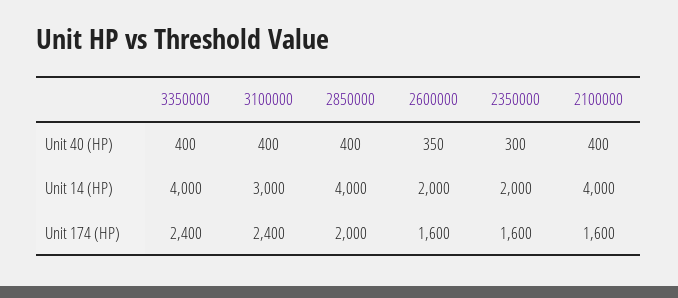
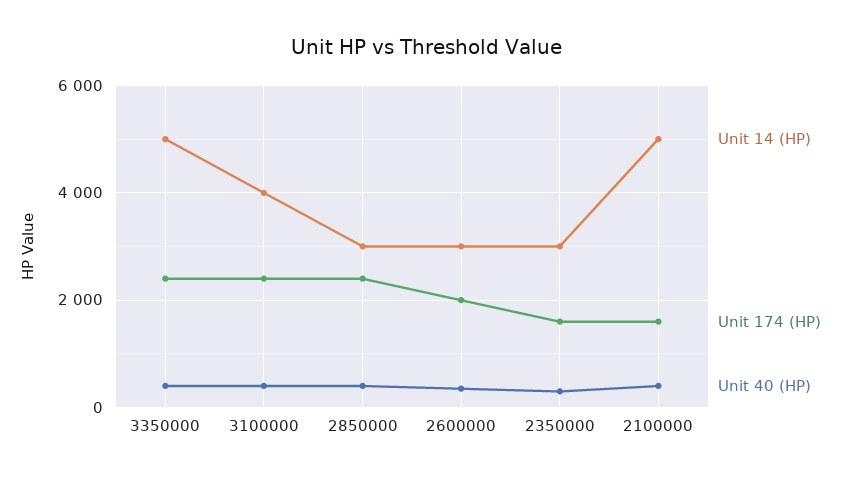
Unit 14 (HP), 3350000: 4000 -> 5000
Unit 14 (HP), 3100000: 3000 -> 4000
Unit 14 (HP), 2850000: 4000 -> 3000
Unit 14 (HP), 2600000: 2000 -> 3000
Unit 14 (HP), 2350000: 2000 -> 3000
Unit 14 (HP), 2100000: 4000 -> 5000
Unit 174 (HP), 2850000: 2000 -> 2400
Unit 174 (HP), 2600000: 1600 -> 2000

